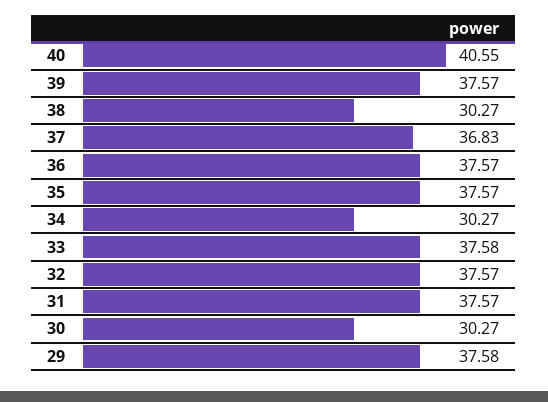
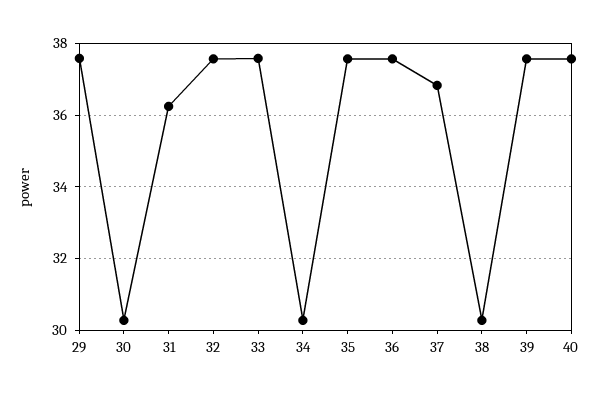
40: 40.55 -> 37.6
31: 37.57 -> 36.2

